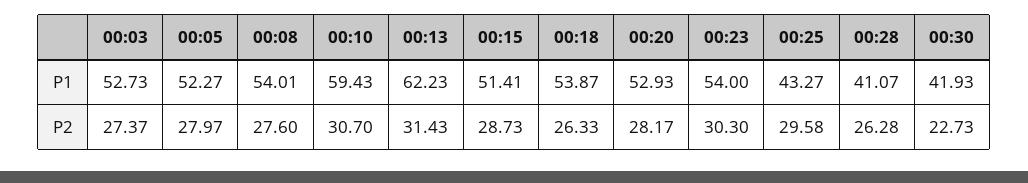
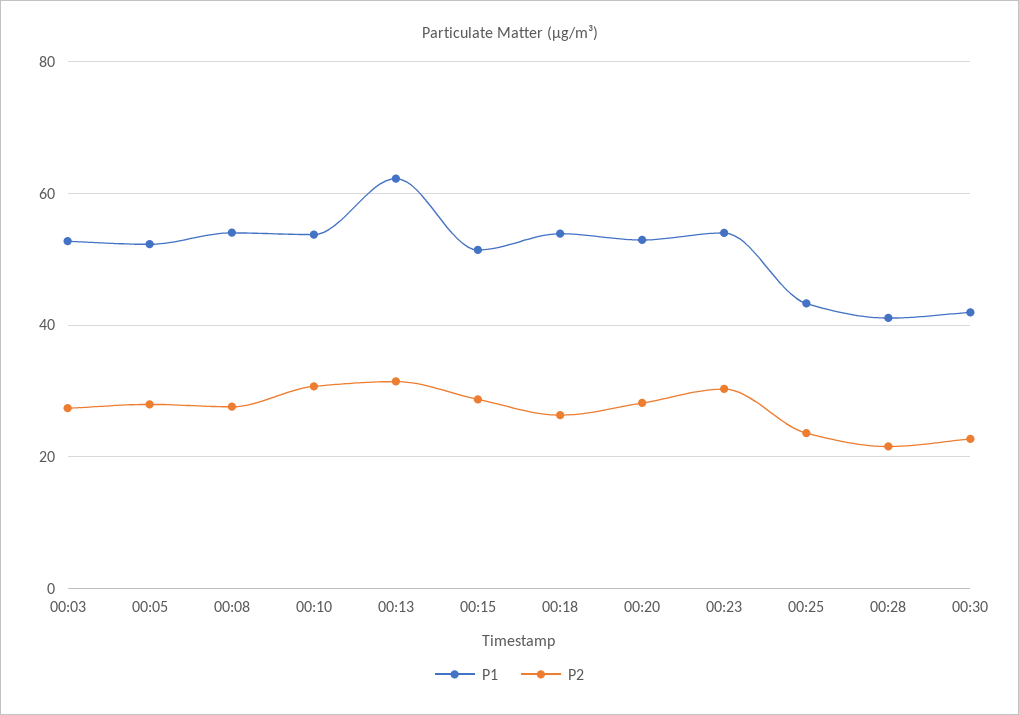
P1, 00:10: 59.43 -> 54
P2, 00:25: 29.58 -> 24
P2, 00:28: 26.28 -> 22

